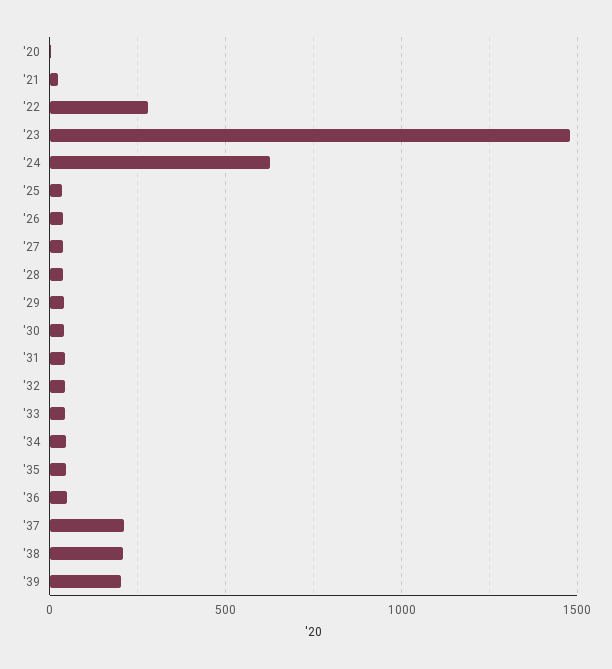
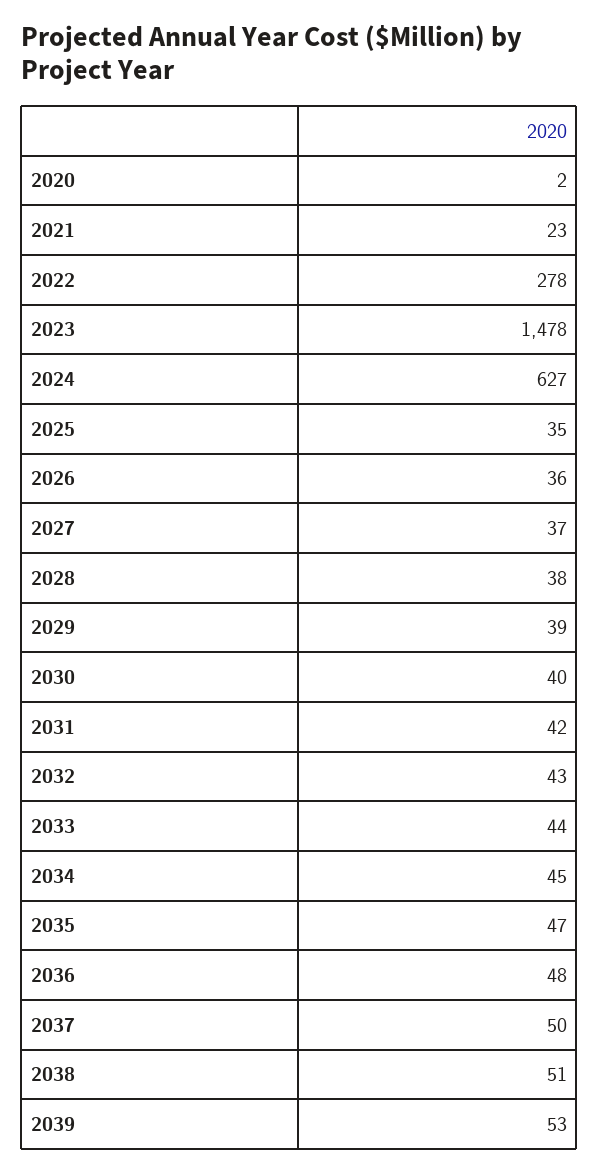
'37: 200 -> 50
'38: 200 -> 51
'39: 200 -> 53

